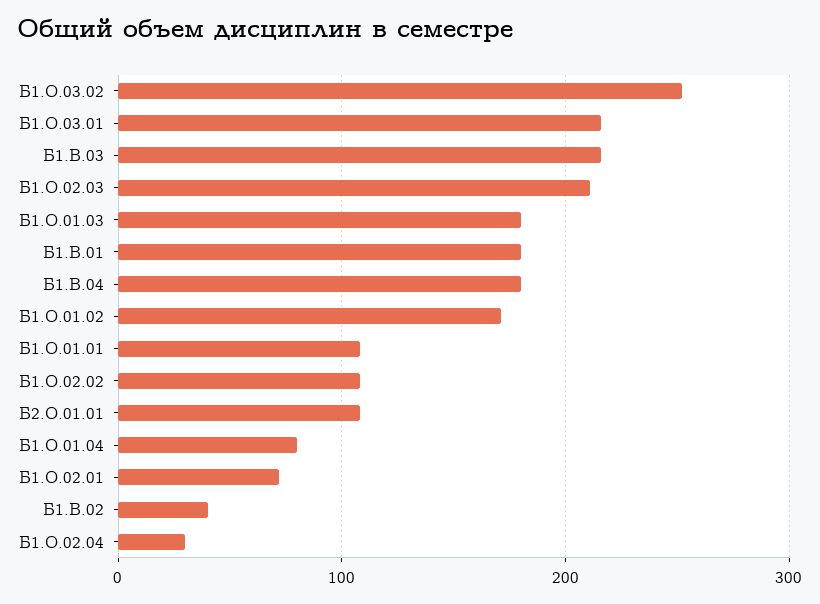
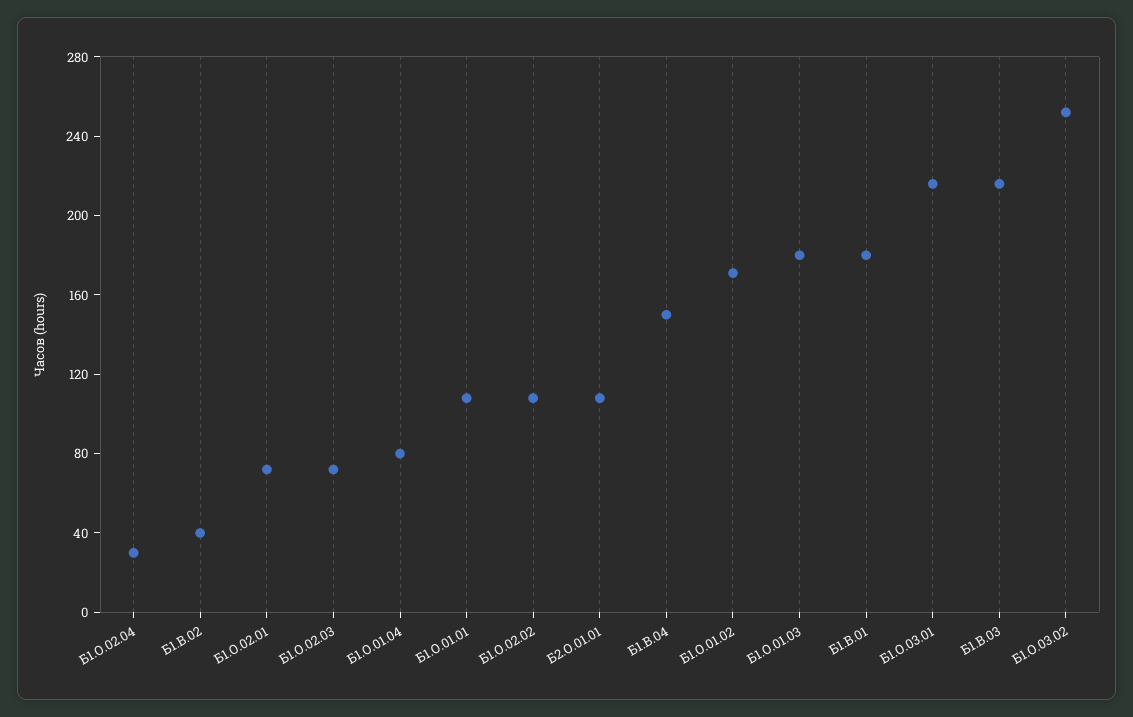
Б1.О.02.03: 210 -> 70
Б1.В.04: 180 -> 150

